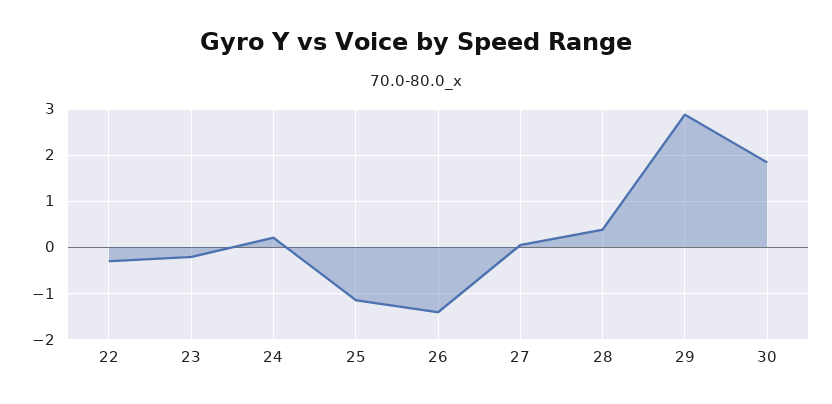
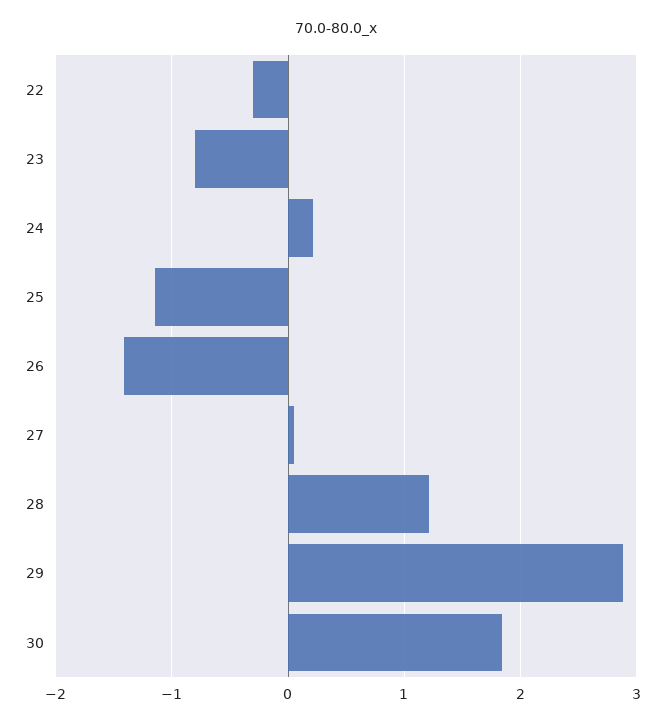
23: -0.2 -> -0.8
28: 0.4 -> 1.2

